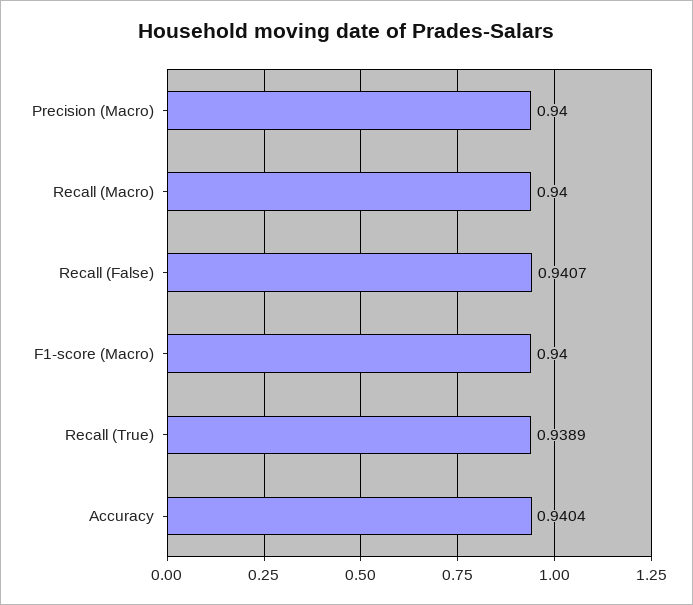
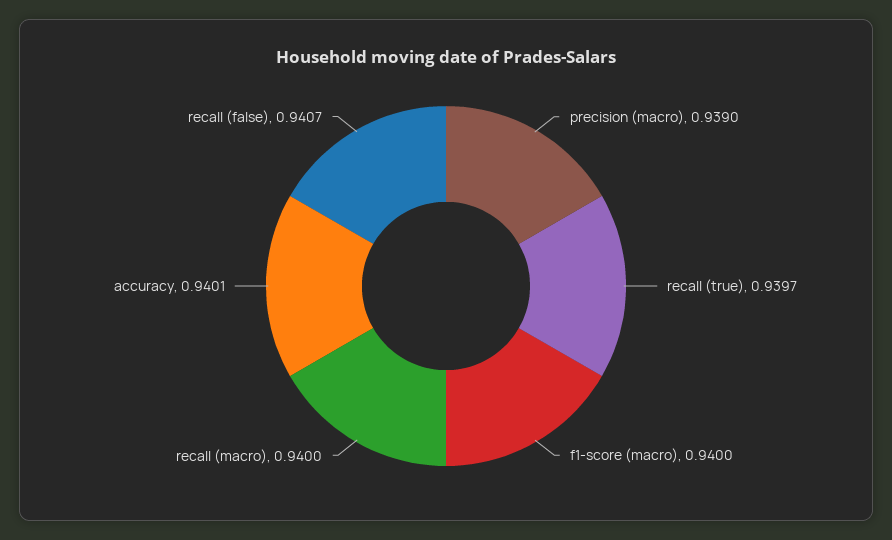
Precision (Macro): 0.94 -> 0.939
Recall (True): 0.9389 -> 0.9397
Accuracy: 0.9404 -> 0.9401

